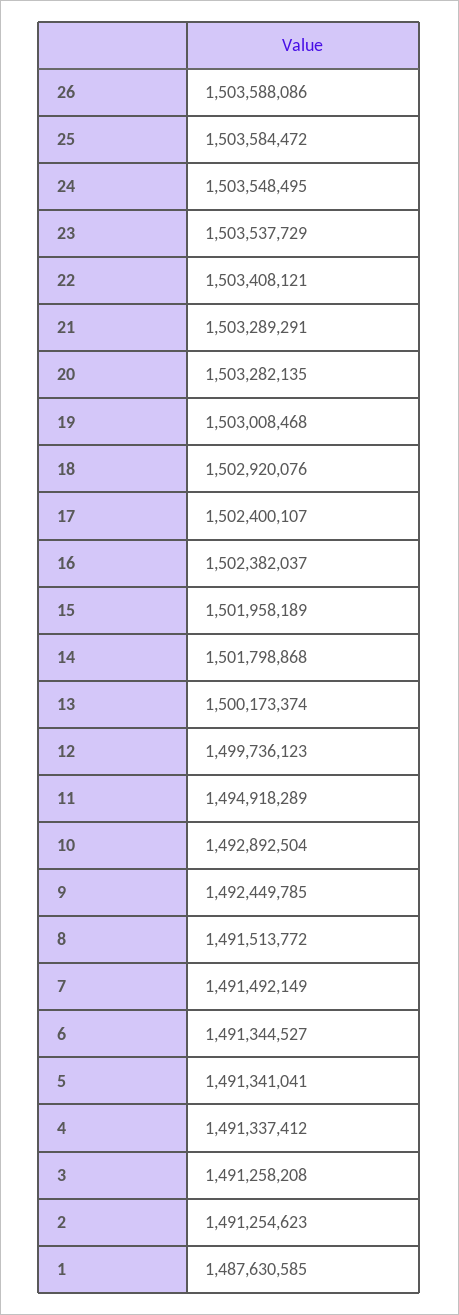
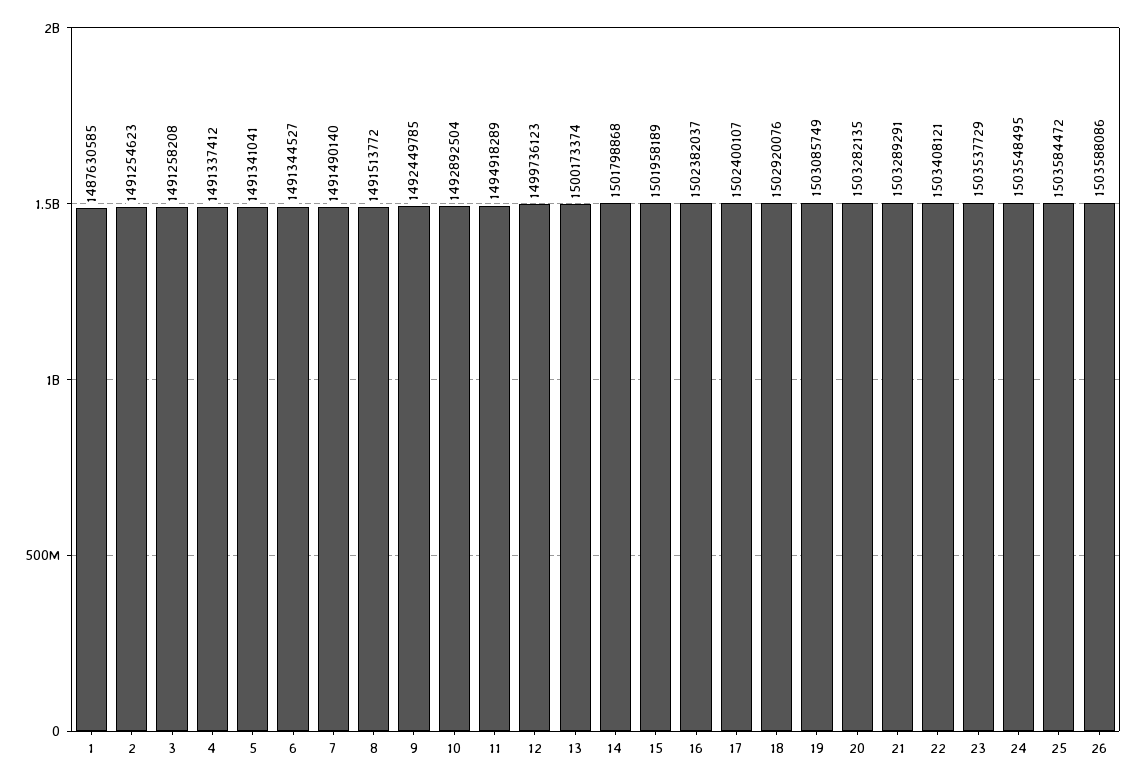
19: 1503008468 -> 1503085749
7: 1491492149 -> 1491490140

